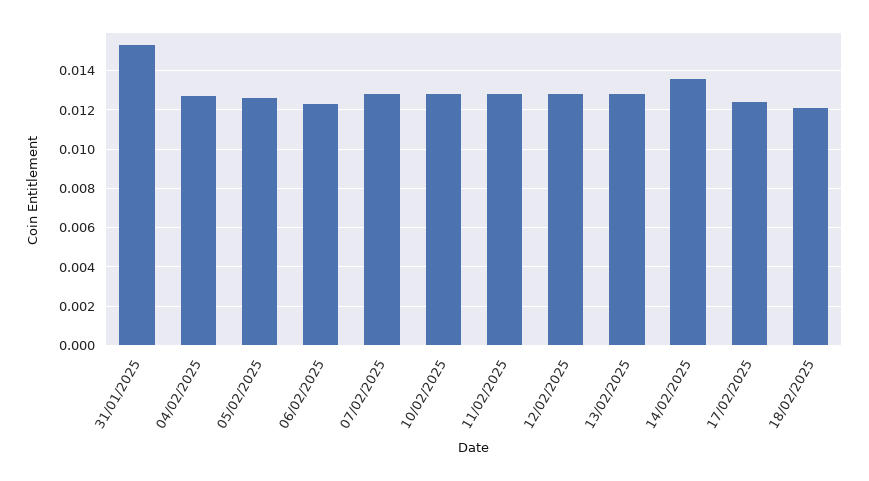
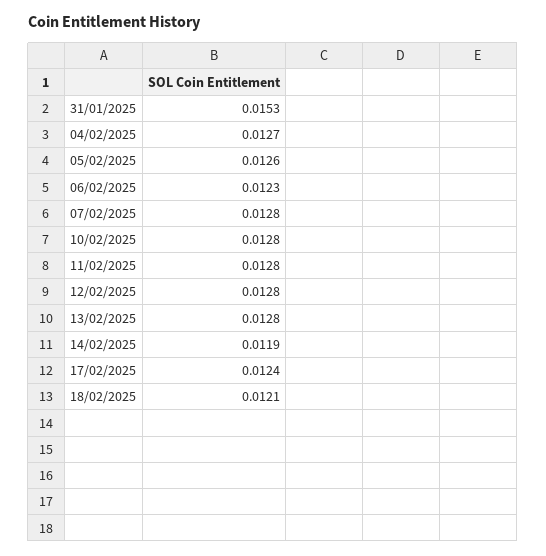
14/02/2025: 0.0135 -> 0.0119

